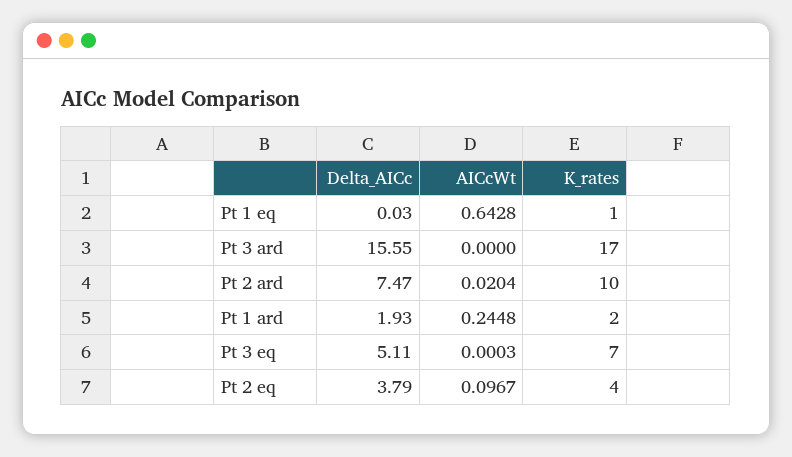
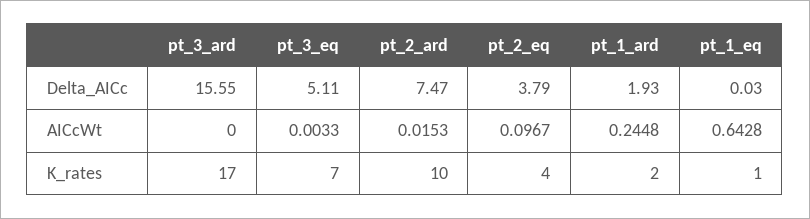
AICcWt, Pt 2 ard: 0.0204 -> 0.0153
AICcWt, Pt 3 eq: 0.0003 -> 0.0033

